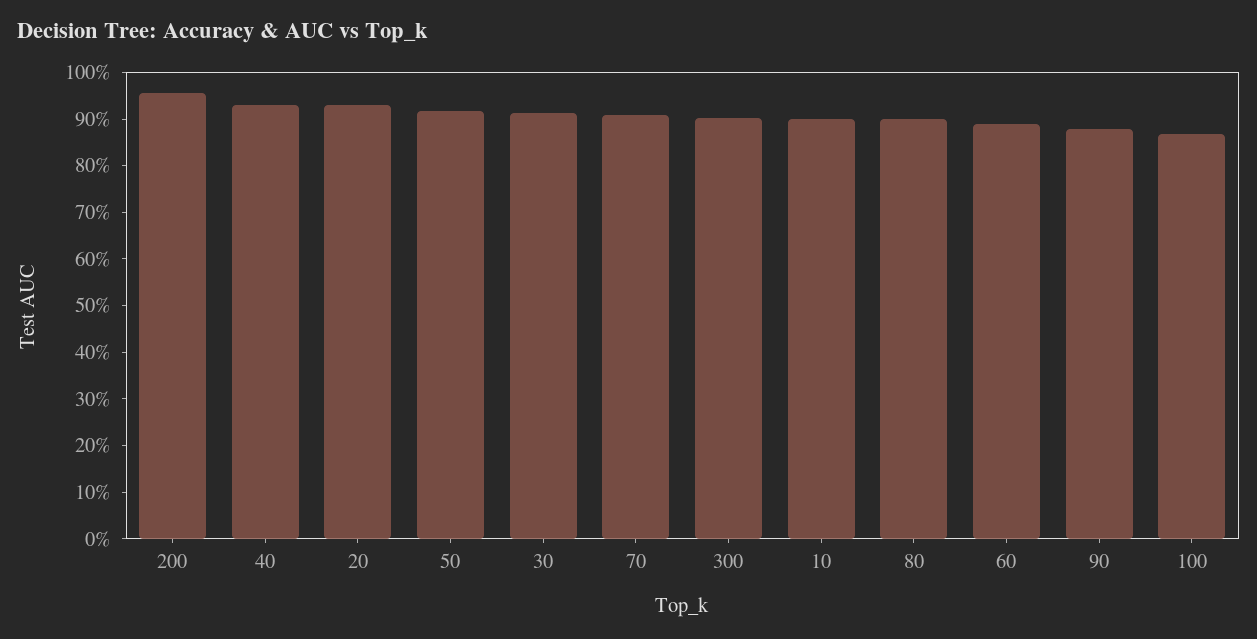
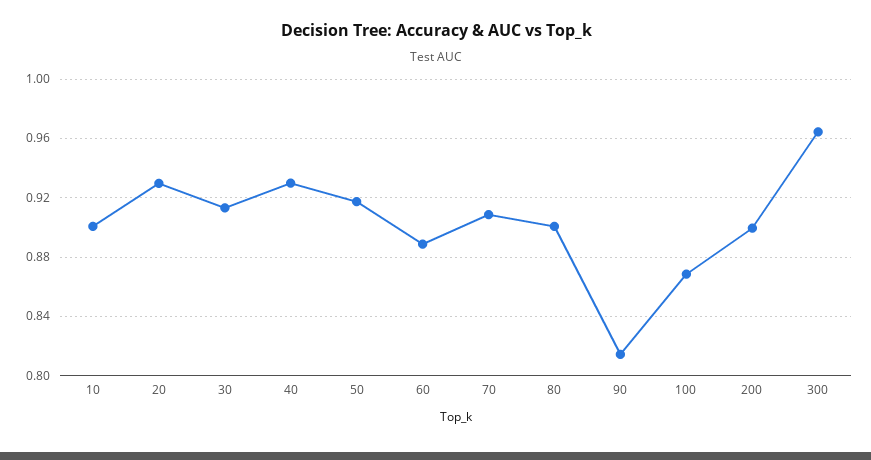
200: 0.96 -> 0.9
300: 0.9 -> 0.965
90: 0.88 -> 0.815

